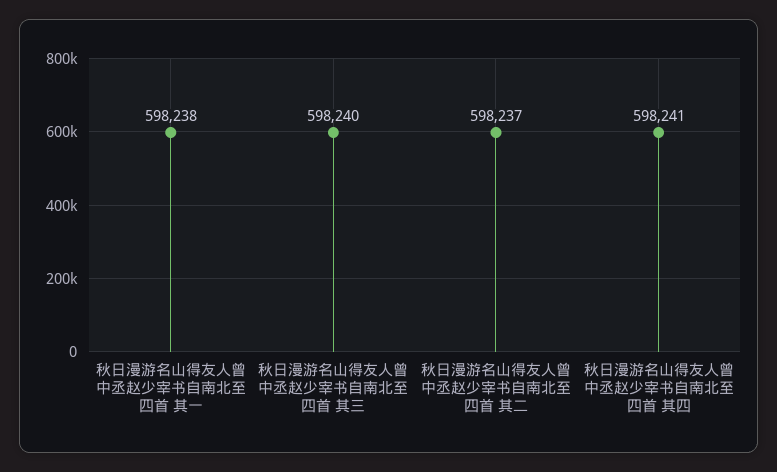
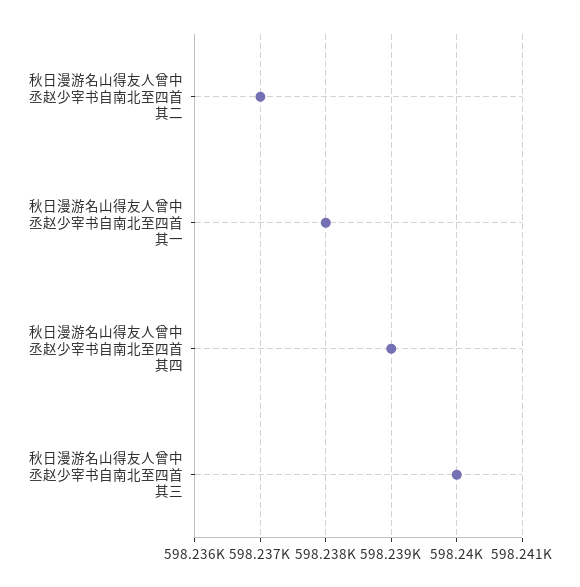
秋日漫游名山得友人曾中丞赵少宰书自南北至四首 其四: 598241 -> 598239

